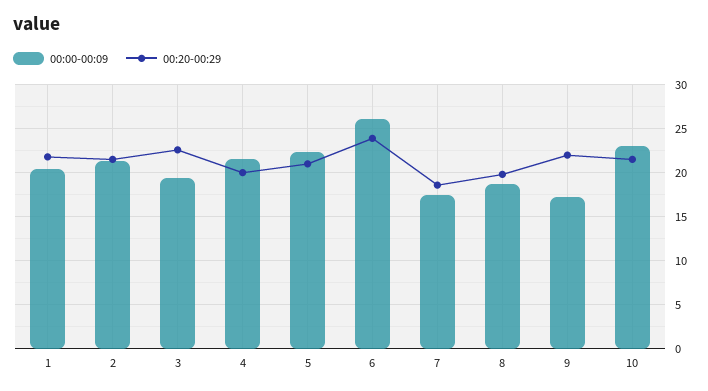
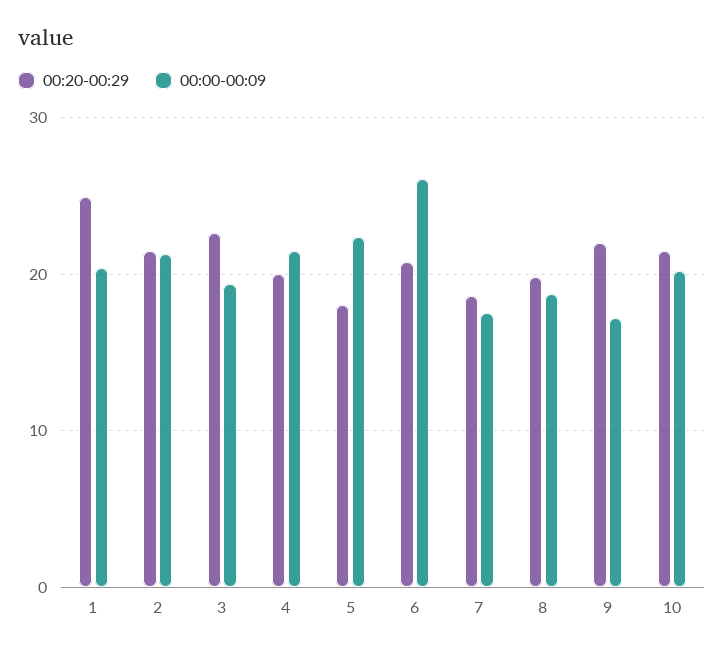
00:20-00:29, 1: 22 -> 25
00:20-00:29, 5: 21 -> 18
00:20-00:29, 6: 24 -> 21
00:00-00:09, 10: 23 -> 20

